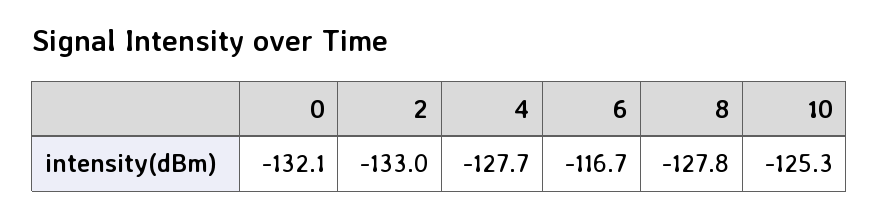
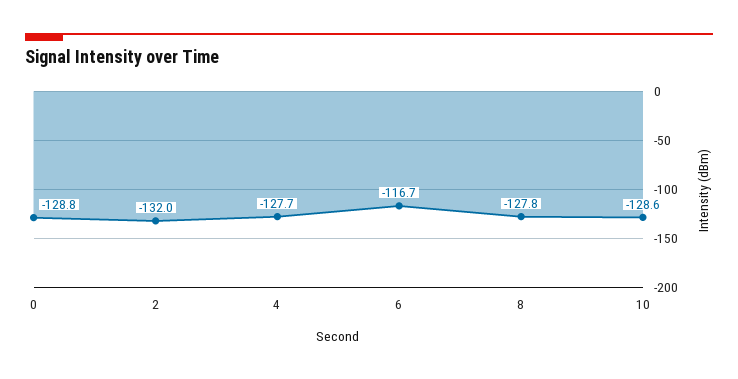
0: -132.1 -> -128.8
2: -133 -> -132
10: -125.3 -> -128.6

